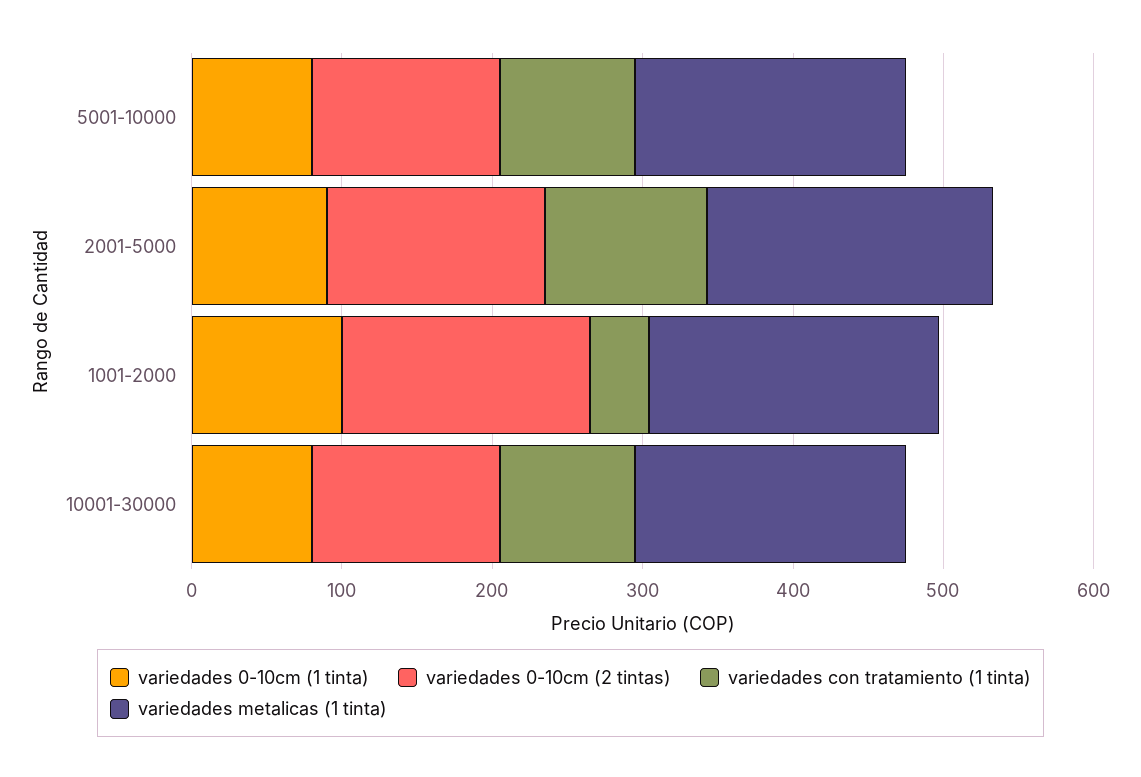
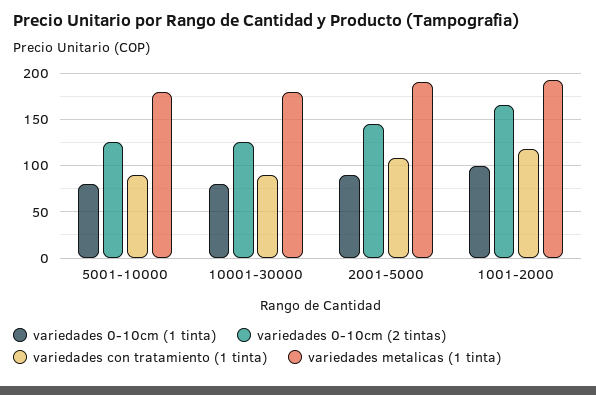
variedades con tratamiento (1 tinta), 1001-2000: 40 -> 120

